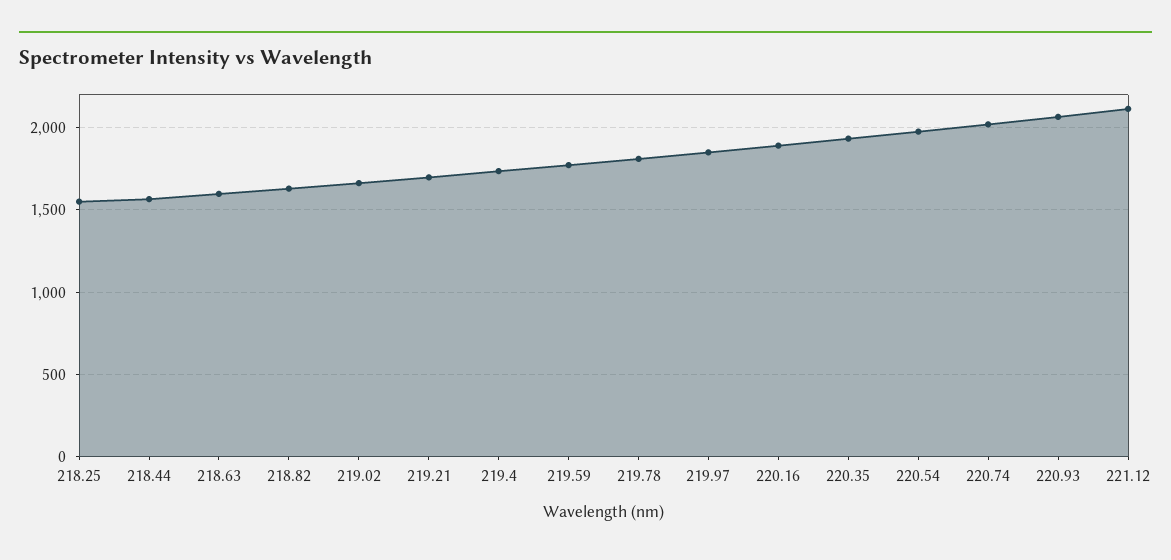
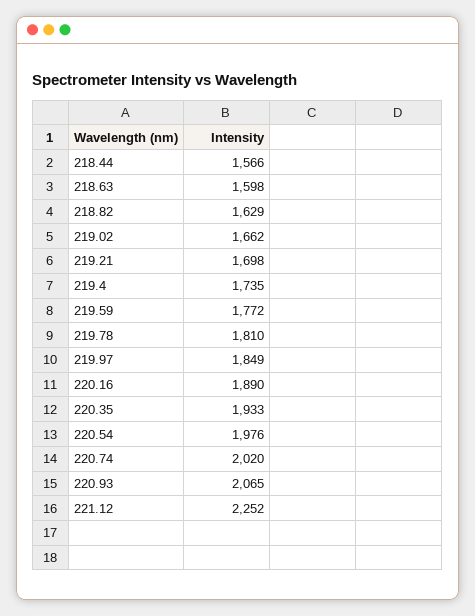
218.25: 1550 -> none
221.12: 2100 -> 2252

